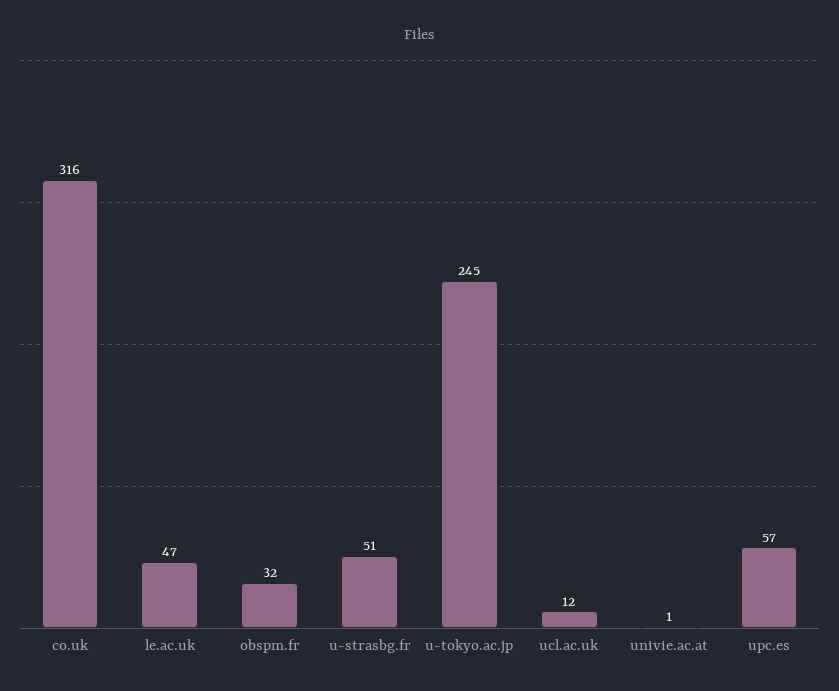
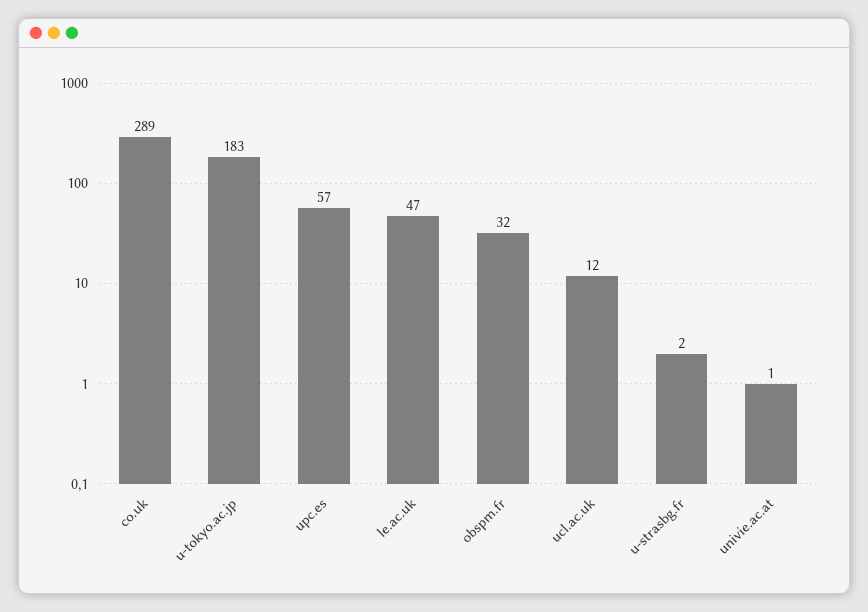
co.uk: 316 -> 289
u-strasbg.fr: 51 -> 2
u-tokyo.ac.jp: 245 -> 183

